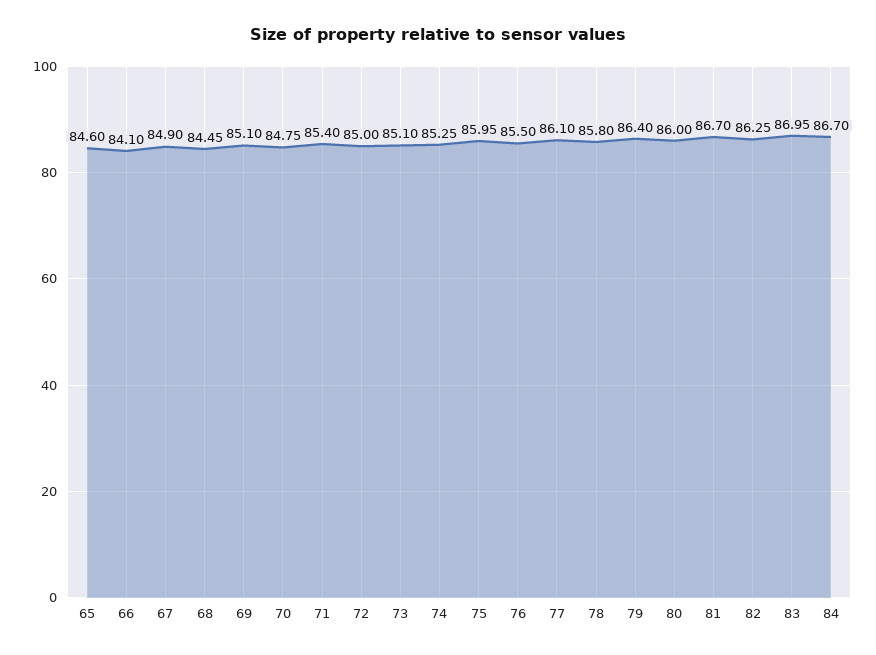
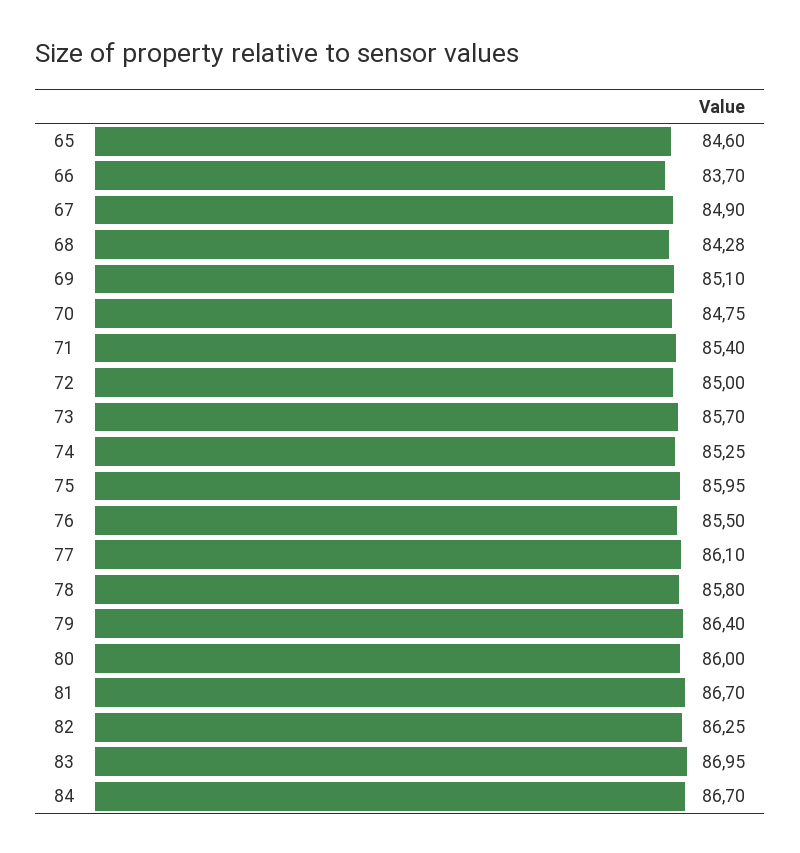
66: 84.1 -> 83.7
68: 84.45 -> 84.28
73: 85.1 -> 85.7

